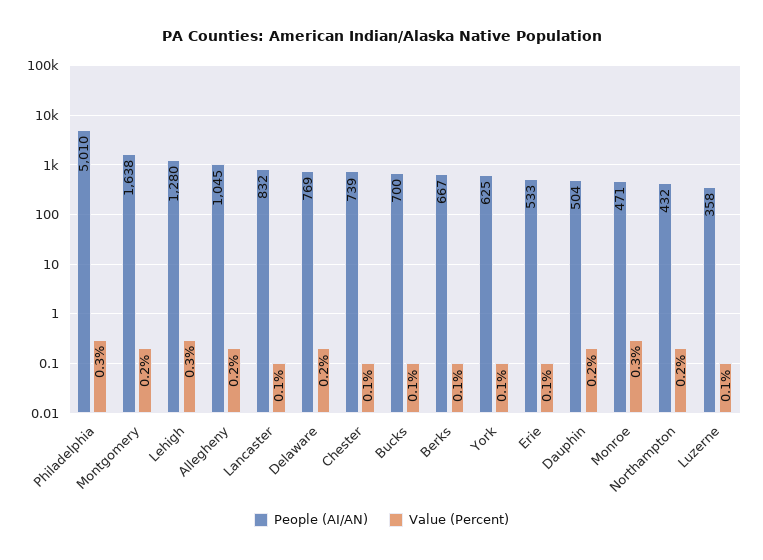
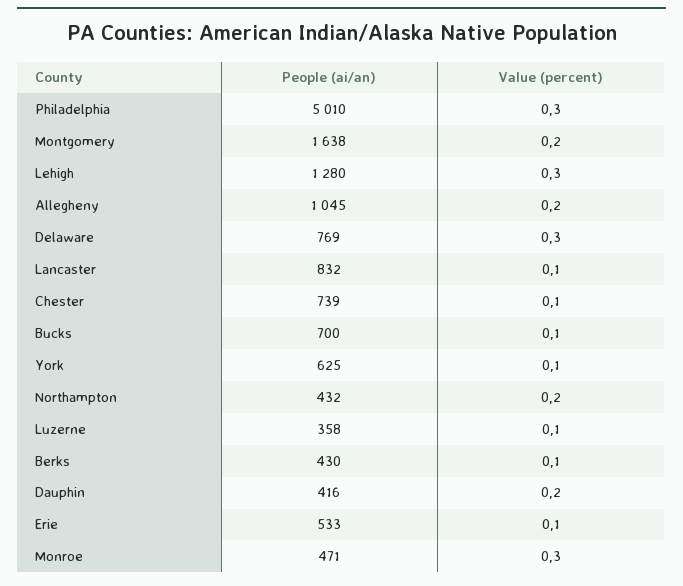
Value (Percent), Delaware: 0.2 -> 0.3
People (AI/AN), Berks: 667 -> 430
People (AI/AN), Dauphin: 504 -> 416

